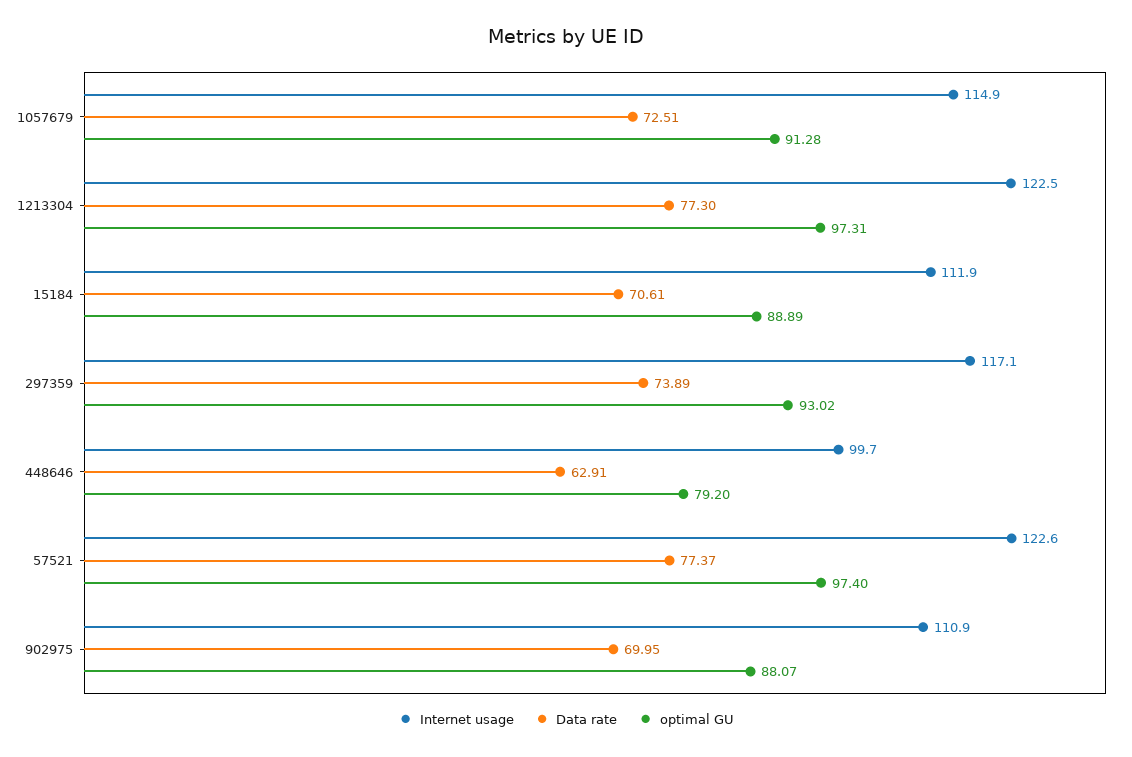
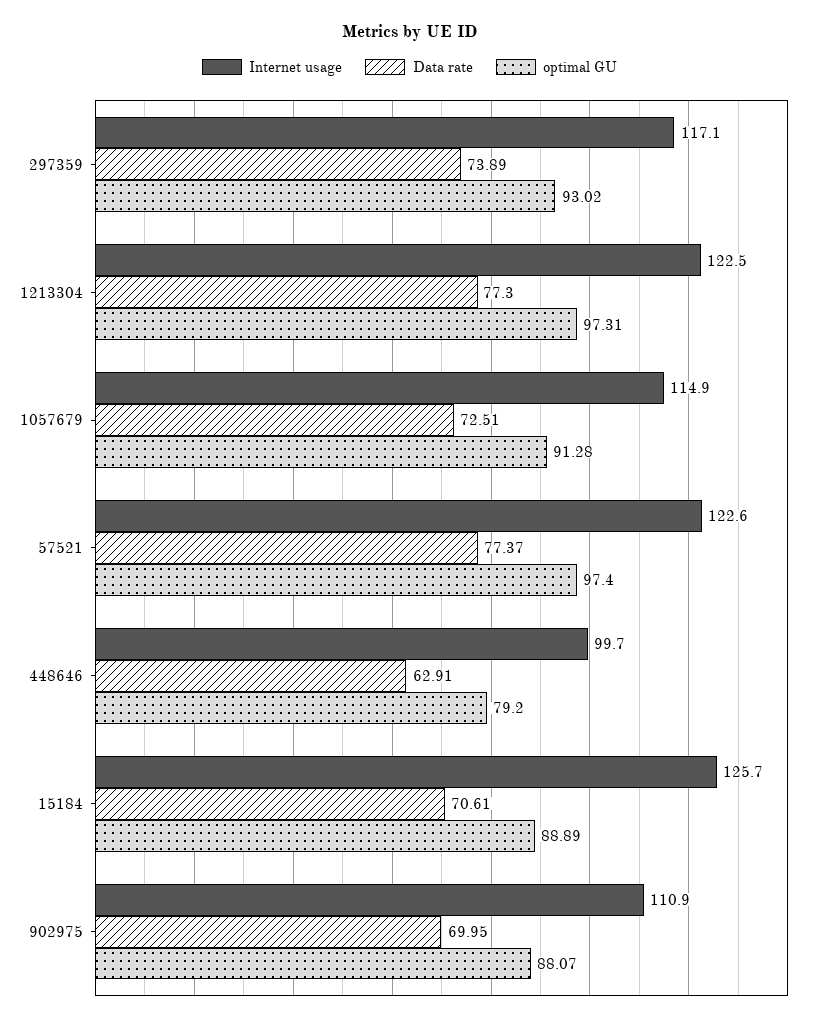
Internet usage, 15184: 111.9 -> 125.7

